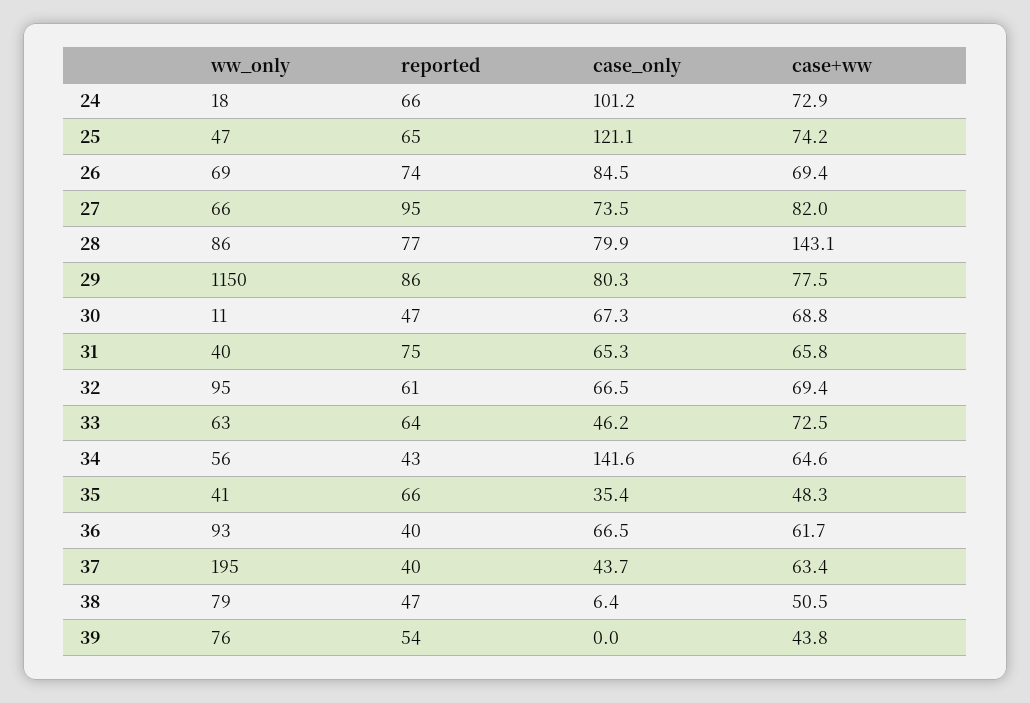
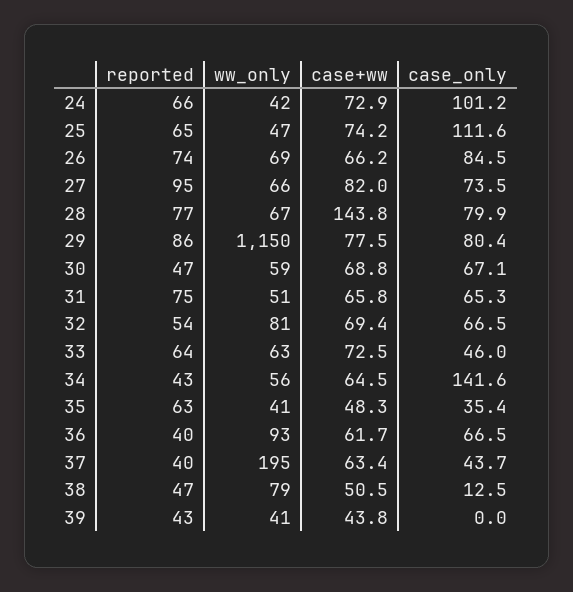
ww_only, 24: 18 -> 42
case_only, 25: 121.1 -> 111.6
case+ww, 26: 69.4 -> 66.2
ww_only, 28: 86 -> 67
case+ww, 28: 143.1 -> 143.8
case_only, 29: 80.3 -> 80.4
ww_only, 30: 11 -> 59
case_only, 30: 67.3 -> 67.1
ww_only, 31: 40 -> 51
ww_only, 32: 95 -> 81
reported, 32: 61 -> 54
case_only, 33: 46.2 -> 46
case+ww, 34: 64.6 -> 64.5
reported, 35: 66 -> 63
case_only, 38: 6.4 -> 12.5
ww_only, 39: 76 -> 41
reported, 39: 54 -> 43

